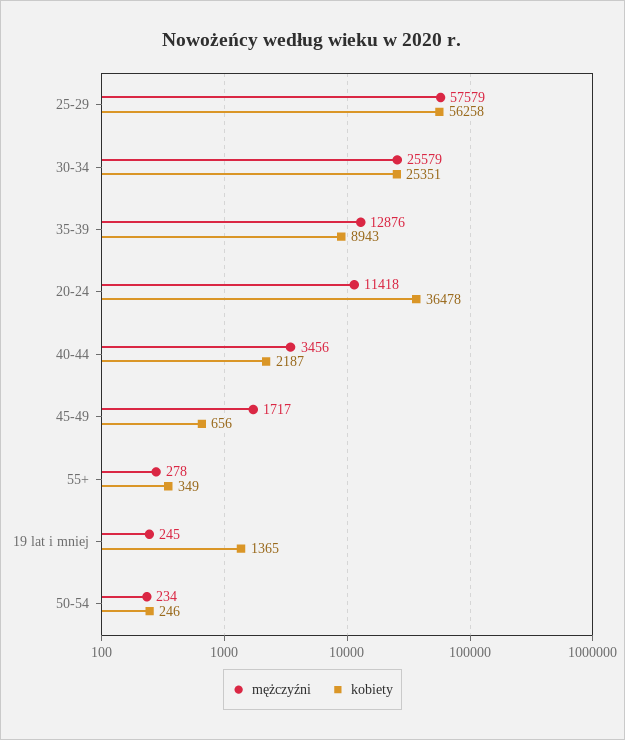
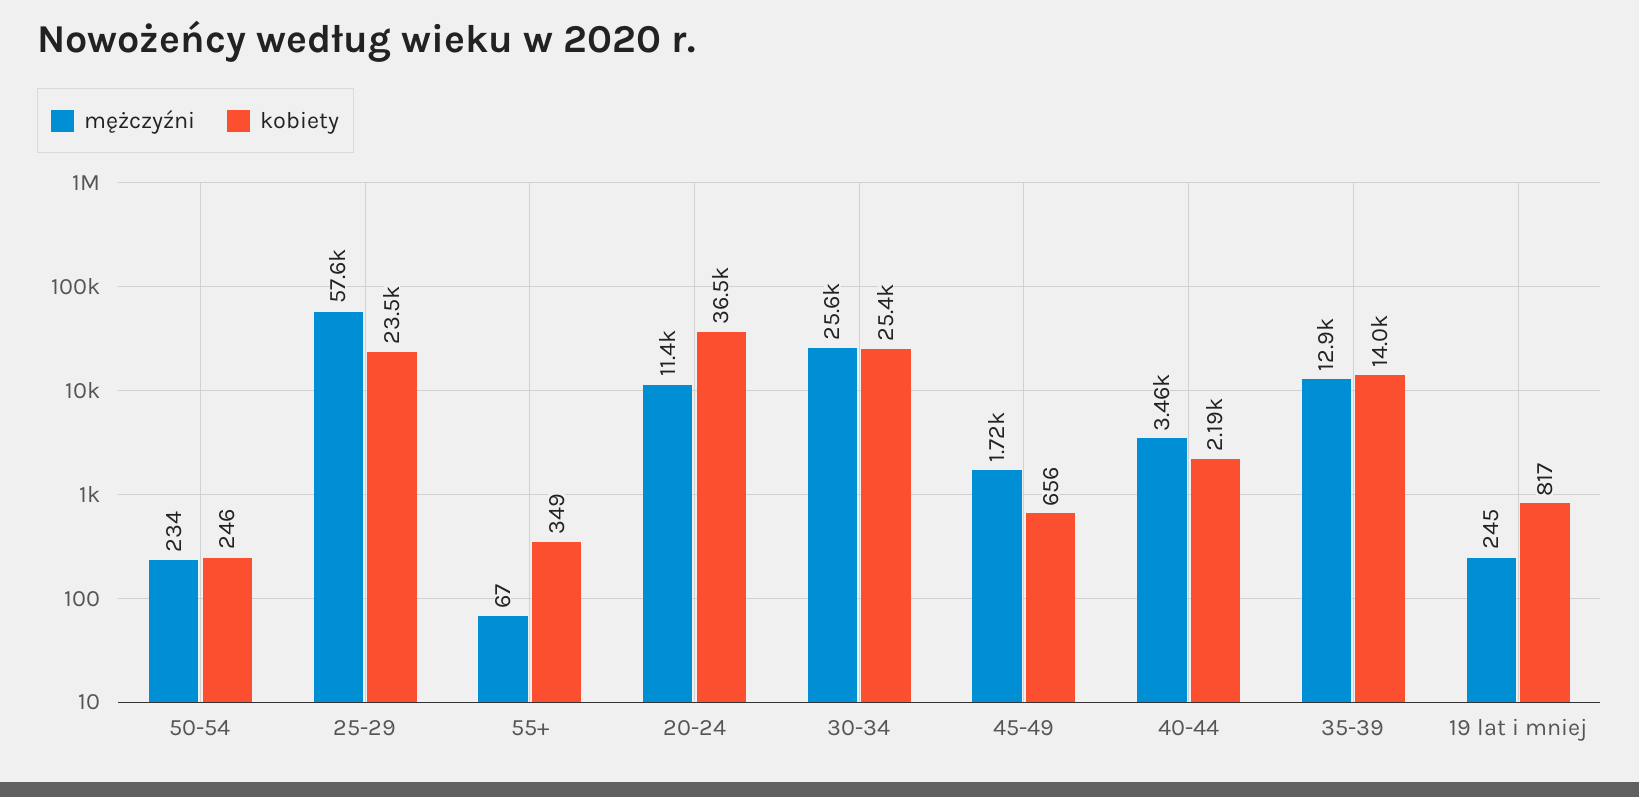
kobiety, 25-29: 56258 -> 23500
kobiety, 35-39: 8943 -> 14000
mężczyźni, 55+: 278 -> 67
kobiety, 19 lat i mniej: 1365 -> 817

